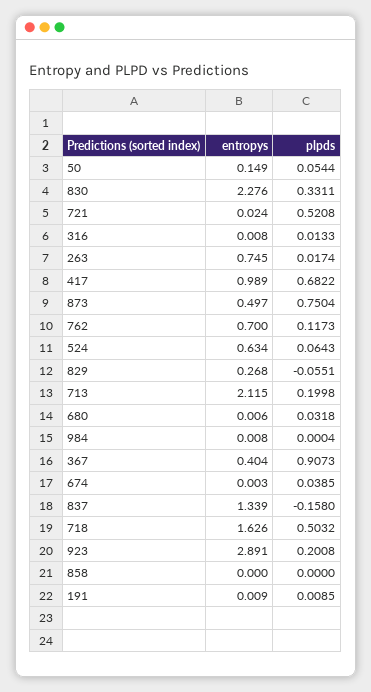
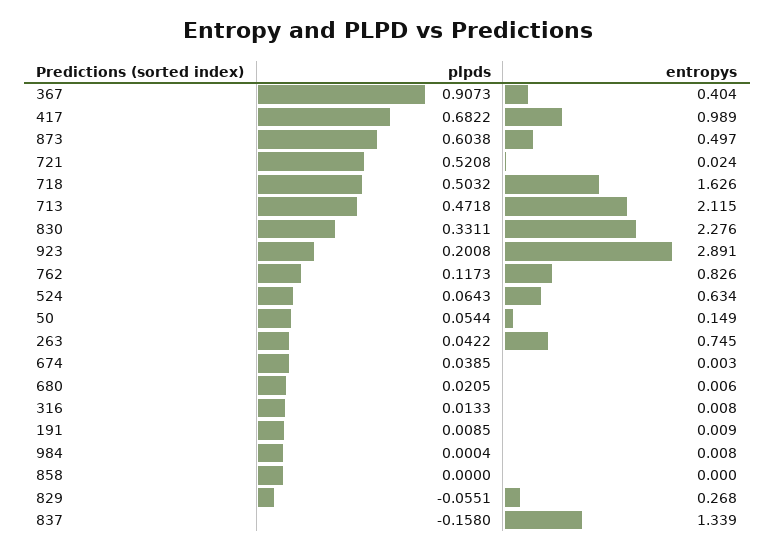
plpds, 263: 0.0174 -> 0.0422
plpds, 873: 0.7504 -> 0.6038
entropys, 762: 0.7 -> 0.826
plpds, 713: 0.1998 -> 0.4718
plpds, 680: 0.0318 -> 0.0205

